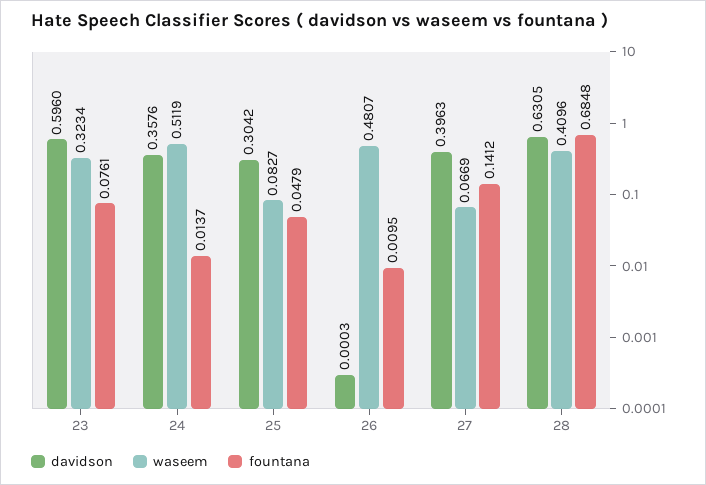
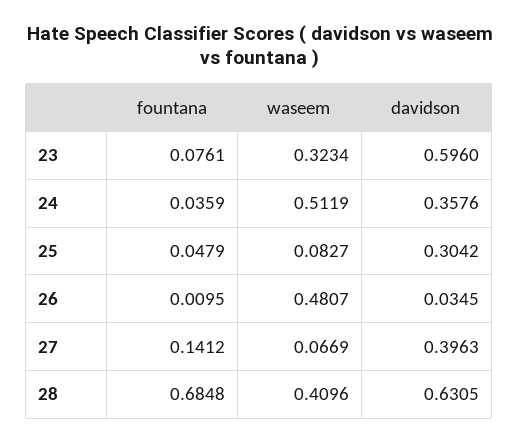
fountana, 24: 0.0137 -> 0.0359
davidson, 26: 0.0003 -> 0.0345

